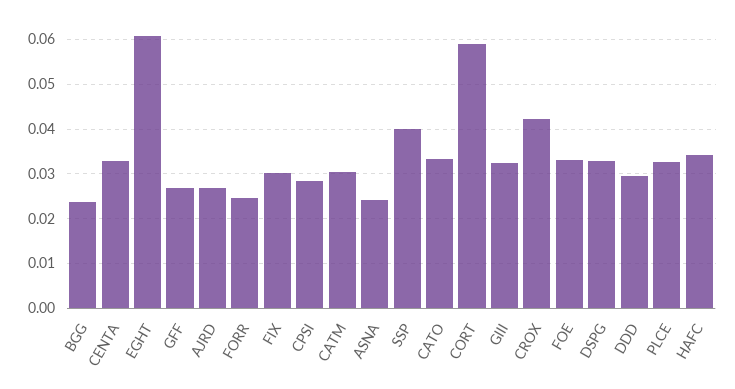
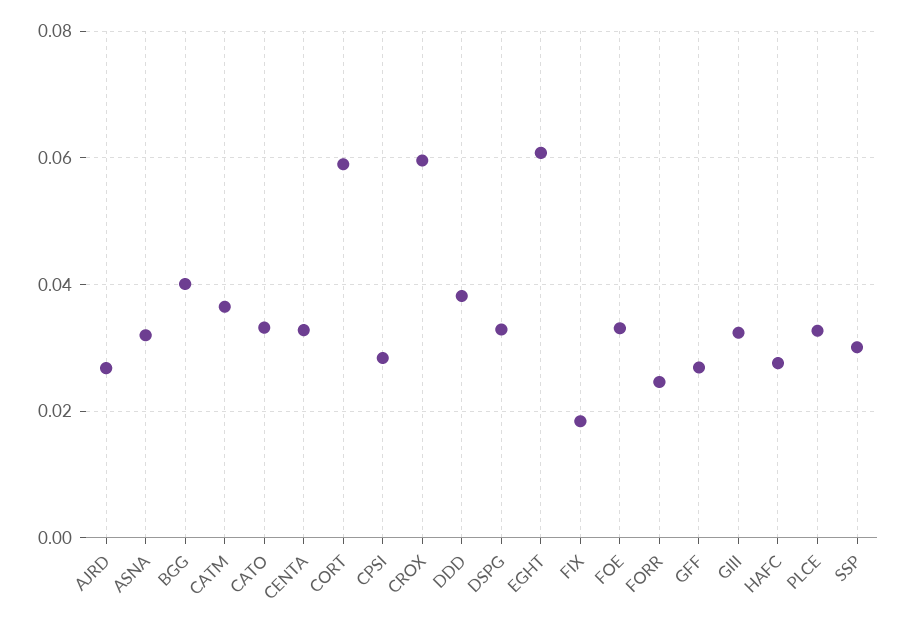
BGG: 0.024 -> 0.04
FIX: 0.03 -> 0.018
CATM: 0.03 -> 0.036
ASNA: 0.024 -> 0.032
SSP: 0.04 -> 0.03
CROX: 0.042 -> 0.06
DDD: 0.03 -> 0.038
HAFC: 0.034 -> 0.028

